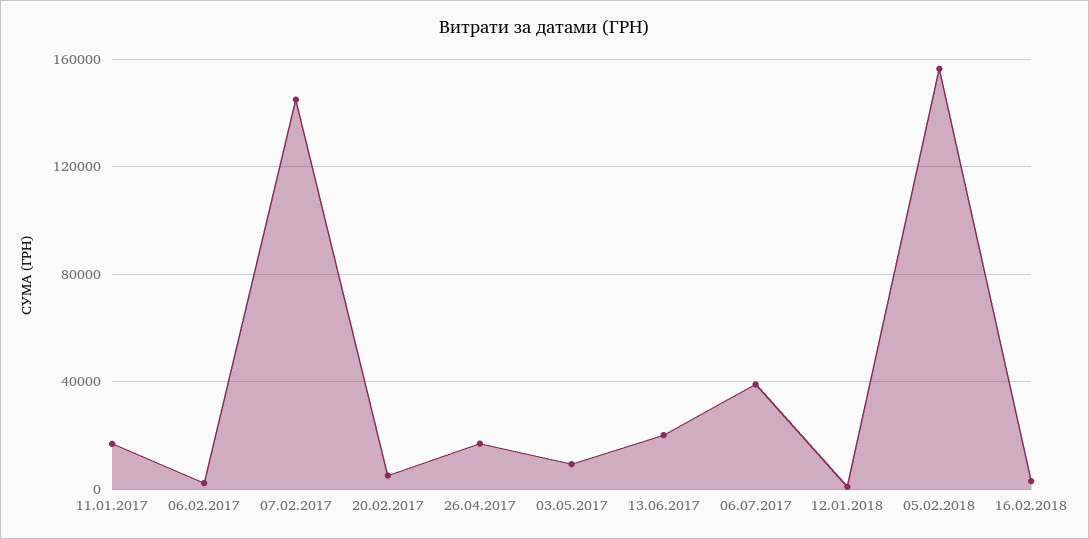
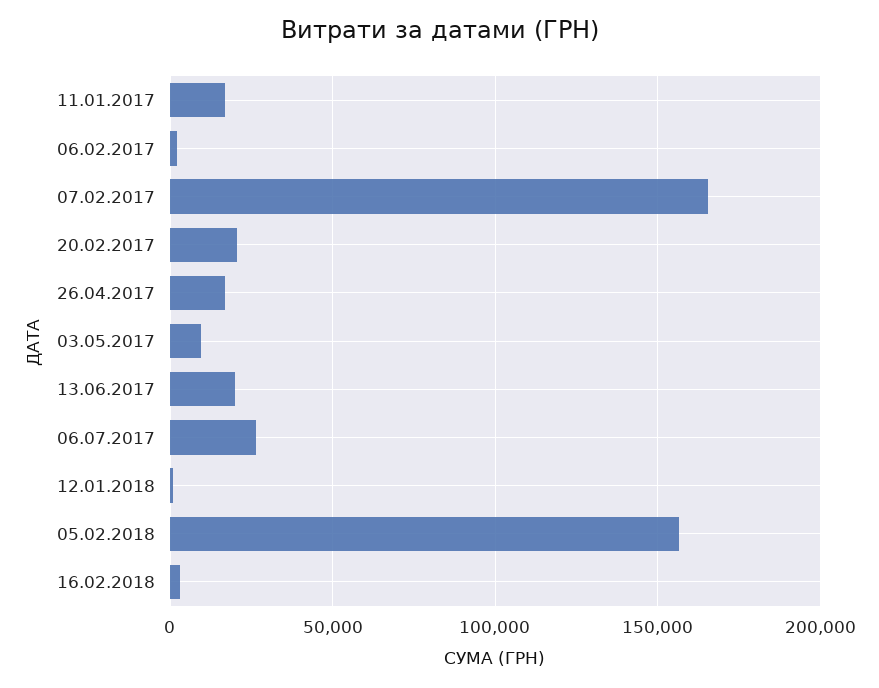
07.02.2017: 145000 -> 165000
20.02.2017: 5000 -> 20000
06.07.2017: 40000 -> 25000

